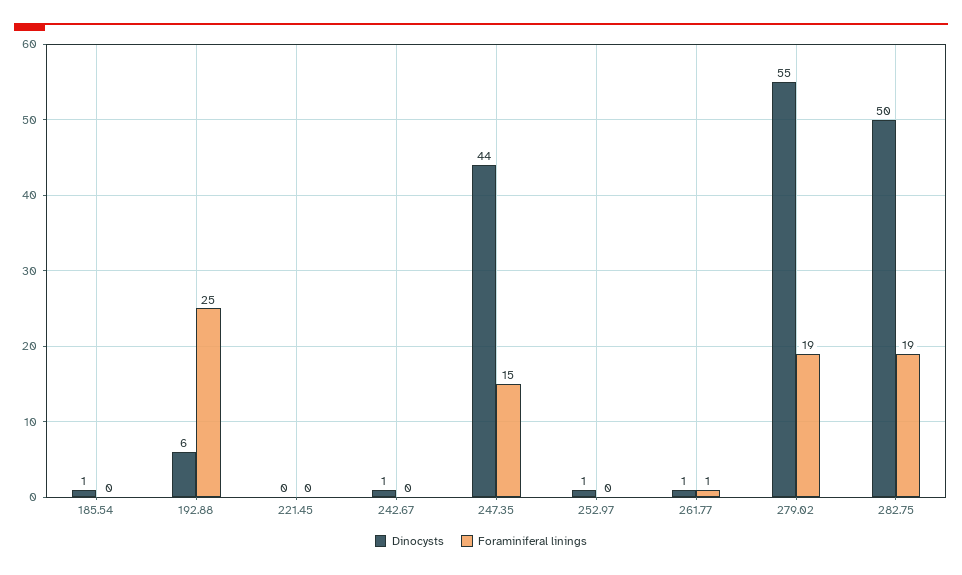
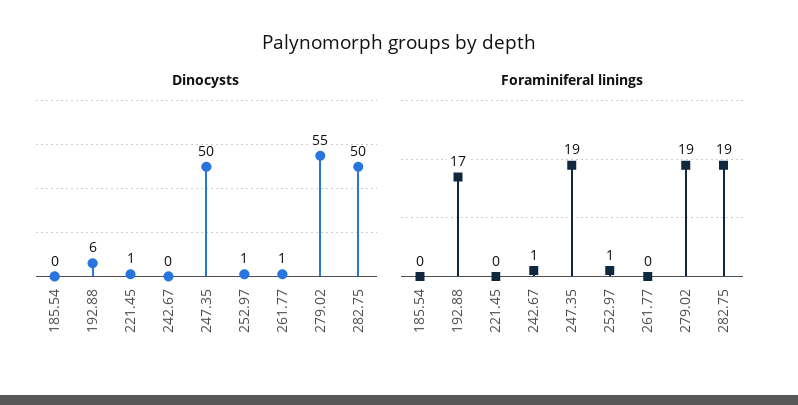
Dinocysts, 185.54: 1 -> 0
Foraminiferal linings, 192.88: 25 -> 17
Dinocysts, 221.45: 0 -> 1
Dinocysts, 242.67: 1 -> 0
Foraminiferal linings, 242.67: 0 -> 1
Dinocysts, 247.35: 44 -> 50
Foraminiferal linings, 247.35: 15 -> 19
Foraminiferal linings, 252.97: 0 -> 1
Foraminiferal linings, 261.77: 1 -> 0

